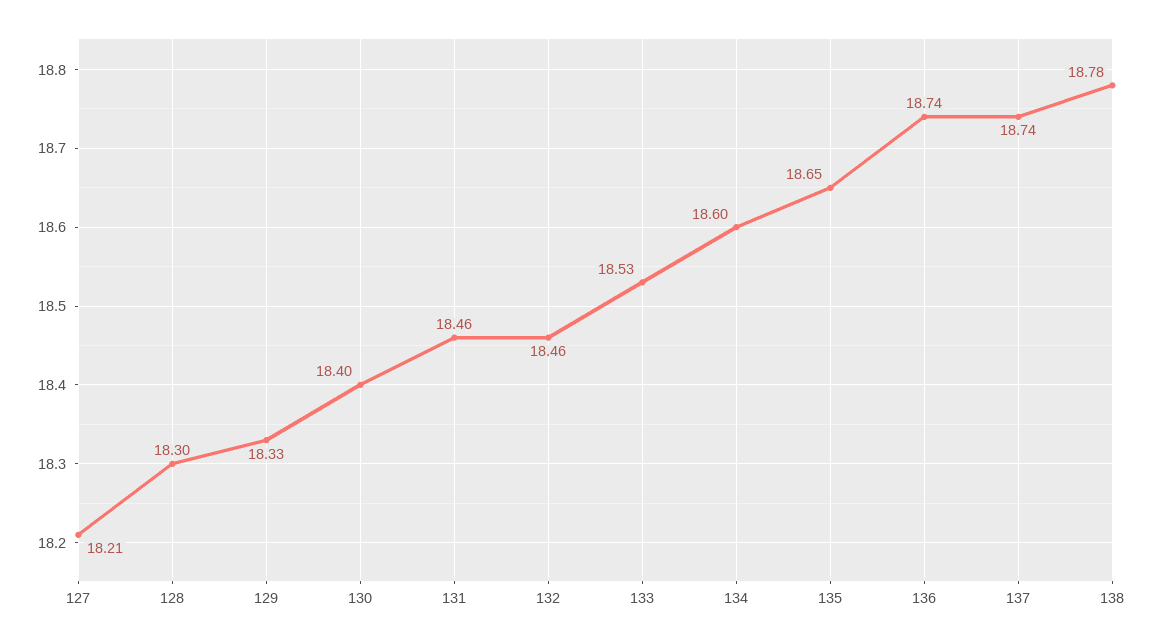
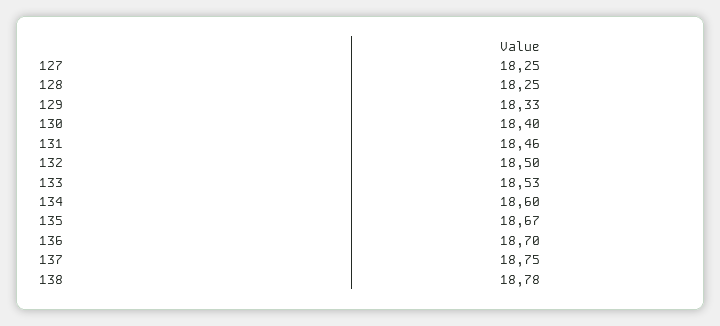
127: 18.21 -> 18.25
128: 18.3 -> 18.25
132: 18.46 -> 18.5
135: 18.65 -> 18.67
136: 18.74 -> 18.7
137: 18.74 -> 18.75

